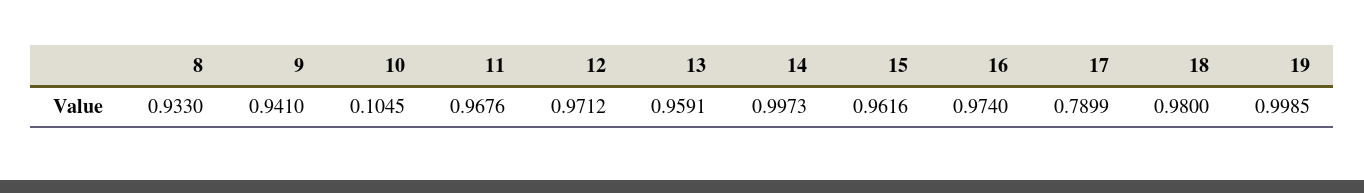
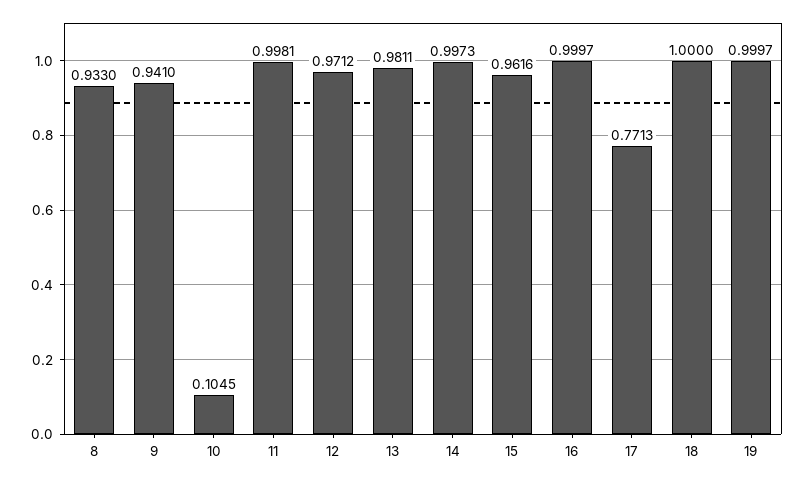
11: 0.9676 -> 0.9981
13: 0.9591 -> 0.9811
16: 0.974 -> 0.9997
17: 0.7899 -> 0.7713
18: 0.98 -> 1
19: 0.9985 -> 0.9997

